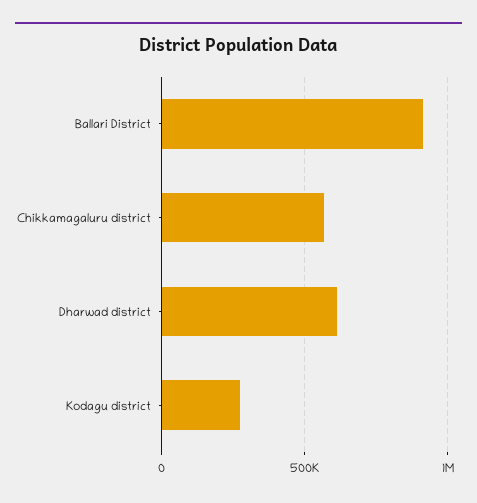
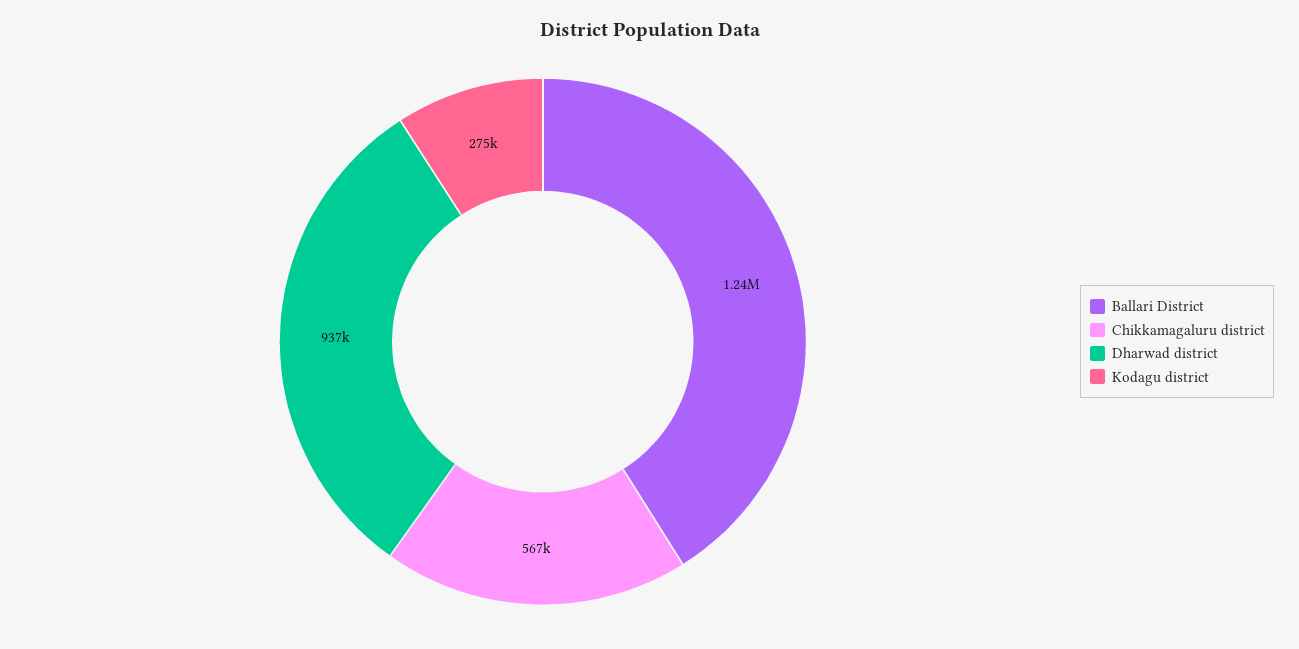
Ballari District: 900000 -> 1240000
Dharwad district: 600000 -> 937000

